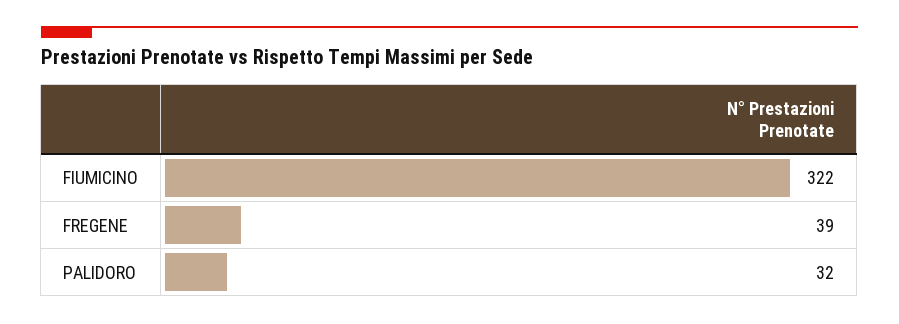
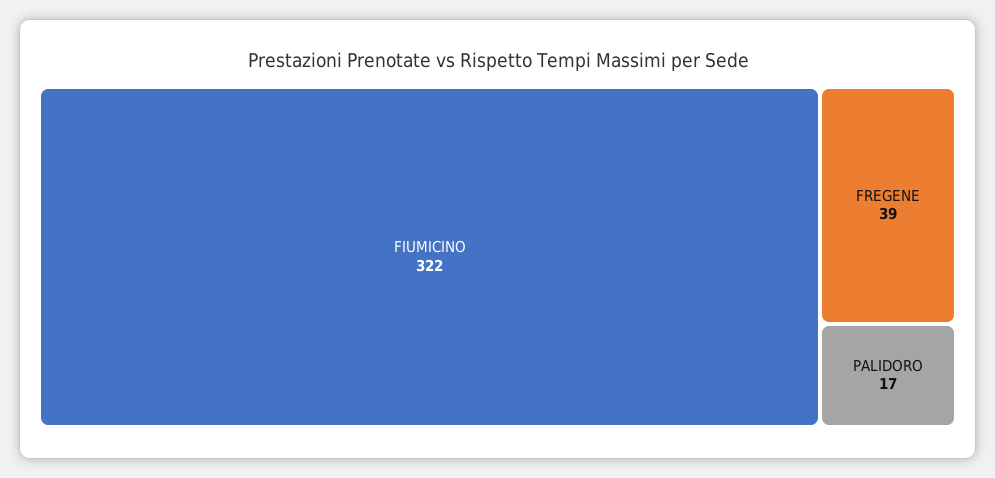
PALIDORO: 32 -> 17

